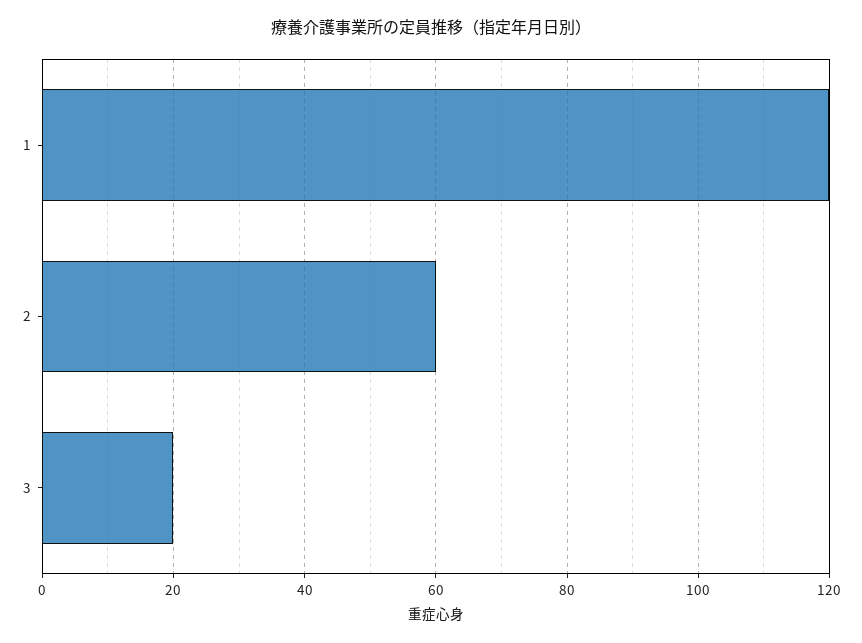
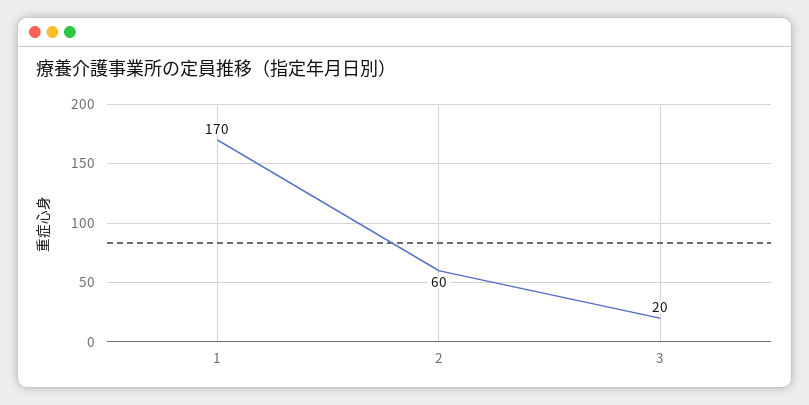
1: 120 -> 170

